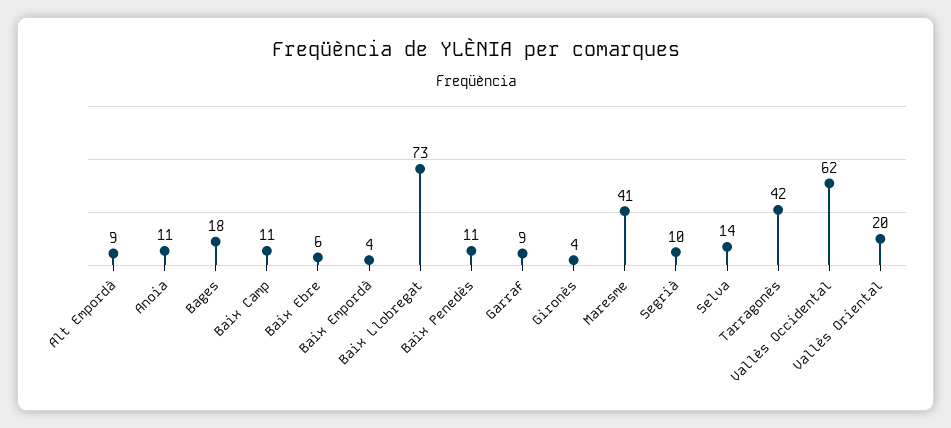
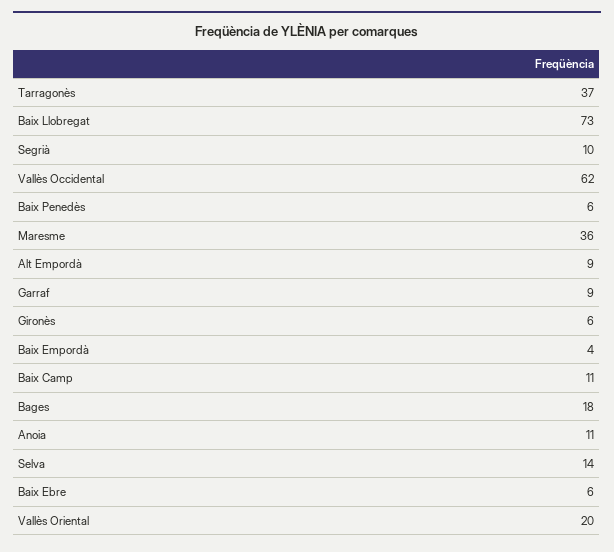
Baix Penedès: 11 -> 6
Gironès: 4 -> 6
Maresme: 41 -> 36
Tarragonès: 42 -> 37

